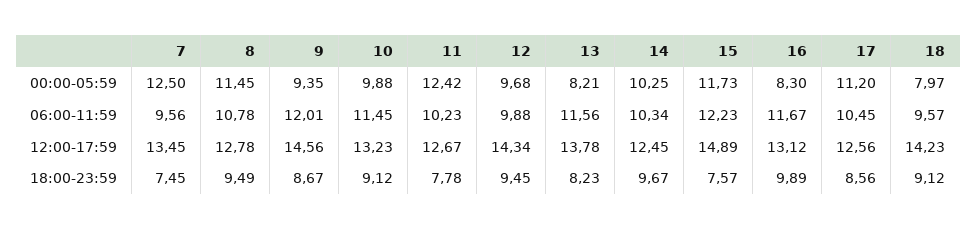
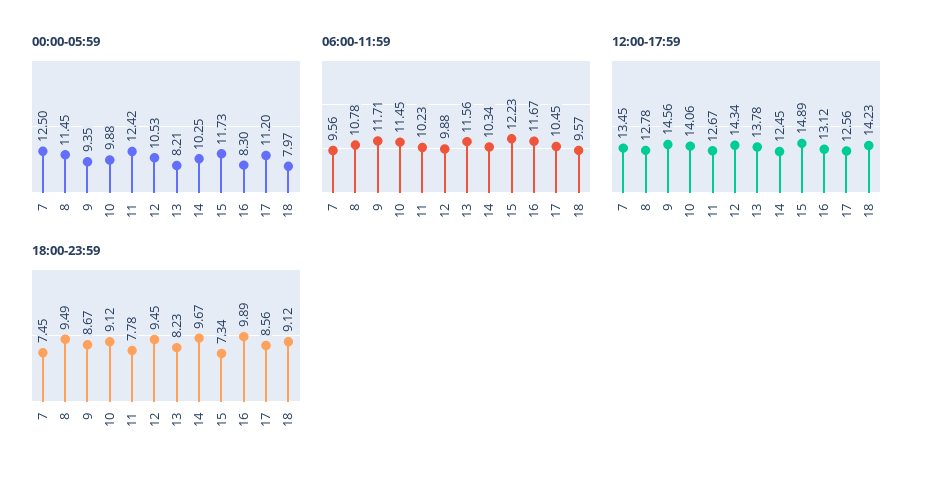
00:00-05:59, 12: 9.68 -> 10.53
06:00-11:59, 9: 12.01 -> 11.71
12:00-17:59, 10: 13.23 -> 14.06
18:00-23:59, 15: 7.57 -> 7.34

